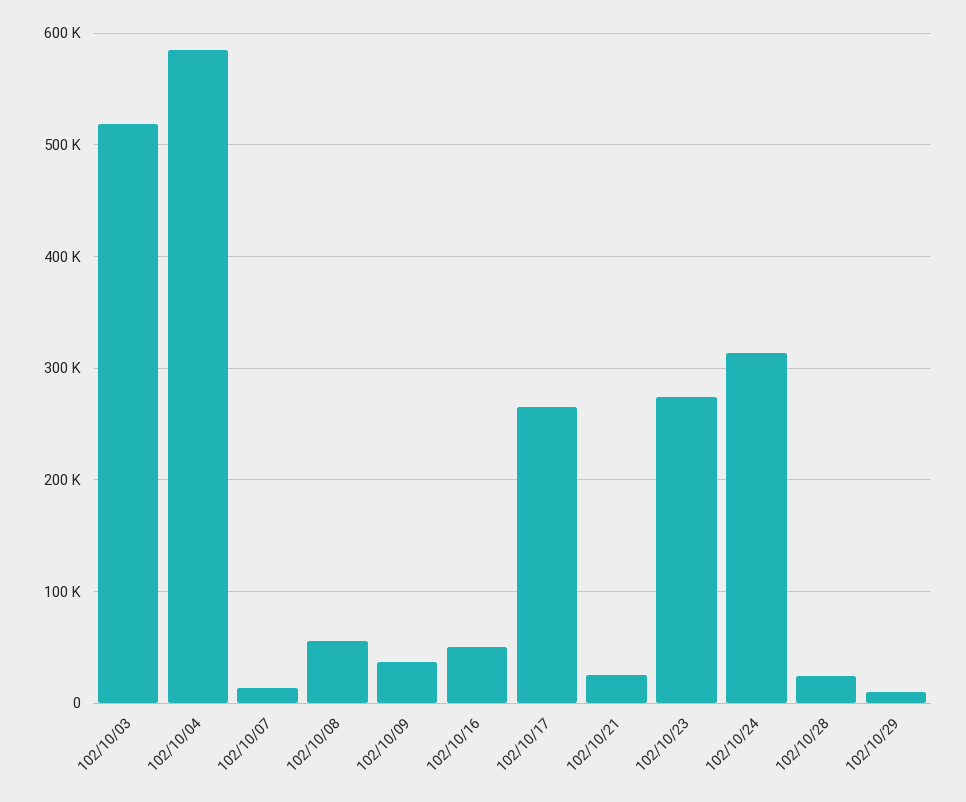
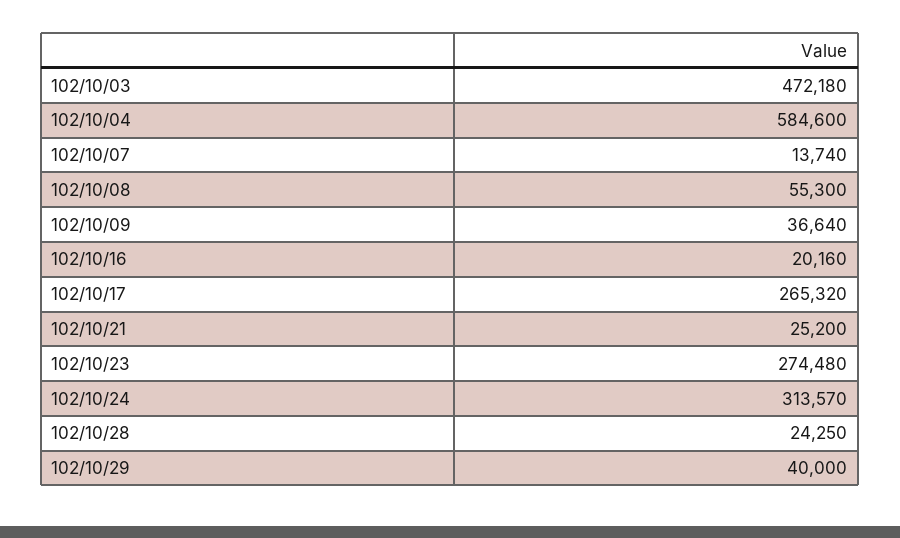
102/10/03: 520000 -> 472180
102/10/16: 50000 -> 20160
102/10/29: 10000 -> 40000

